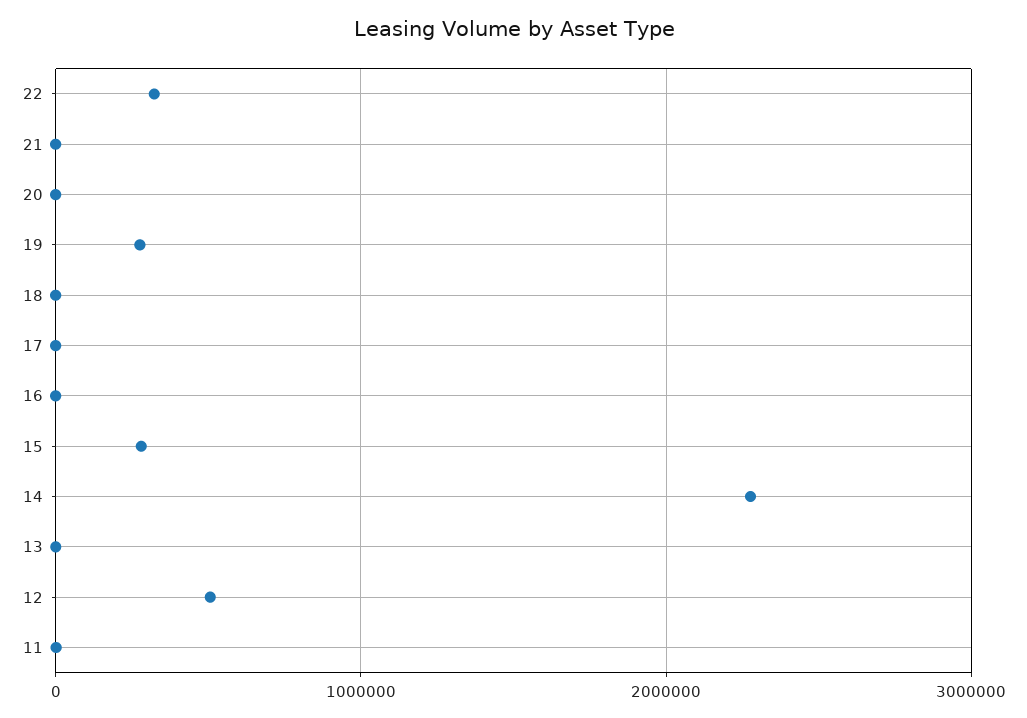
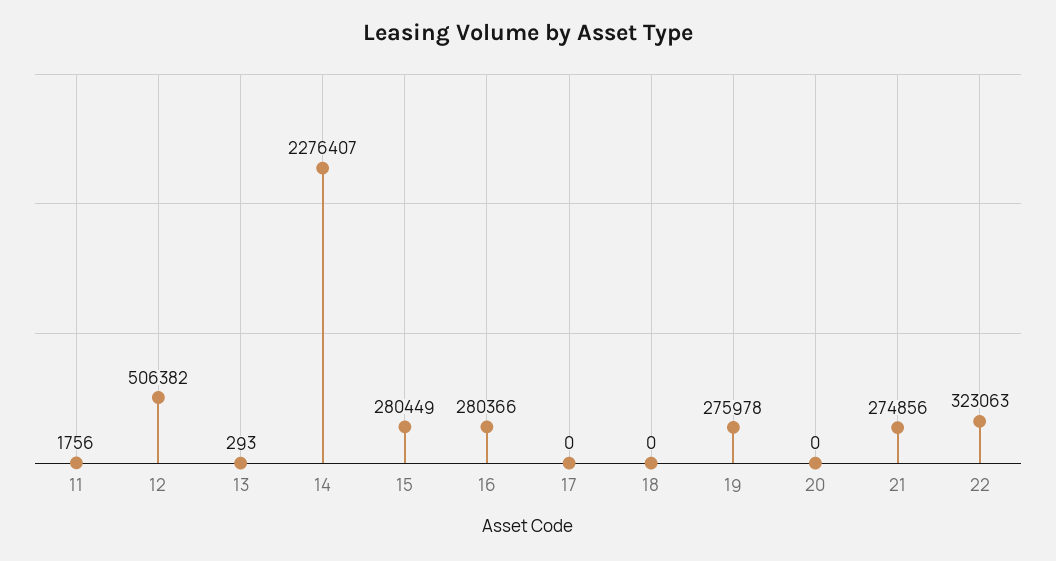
21: 0 -> 274856
16: 0 -> 280366

